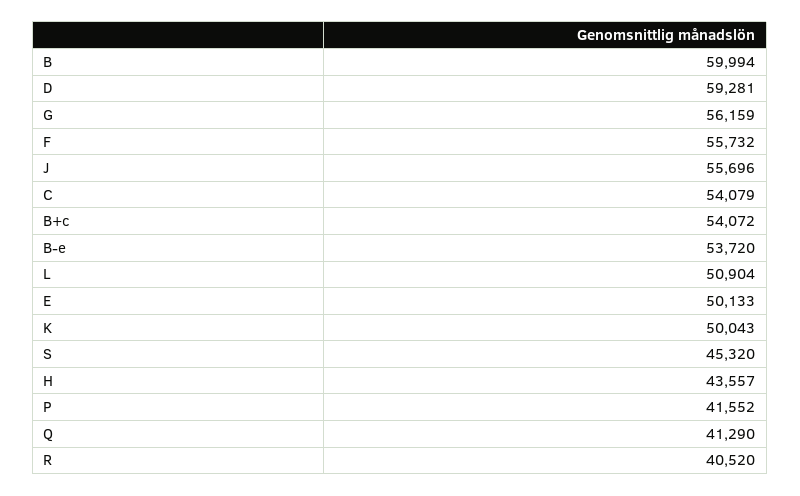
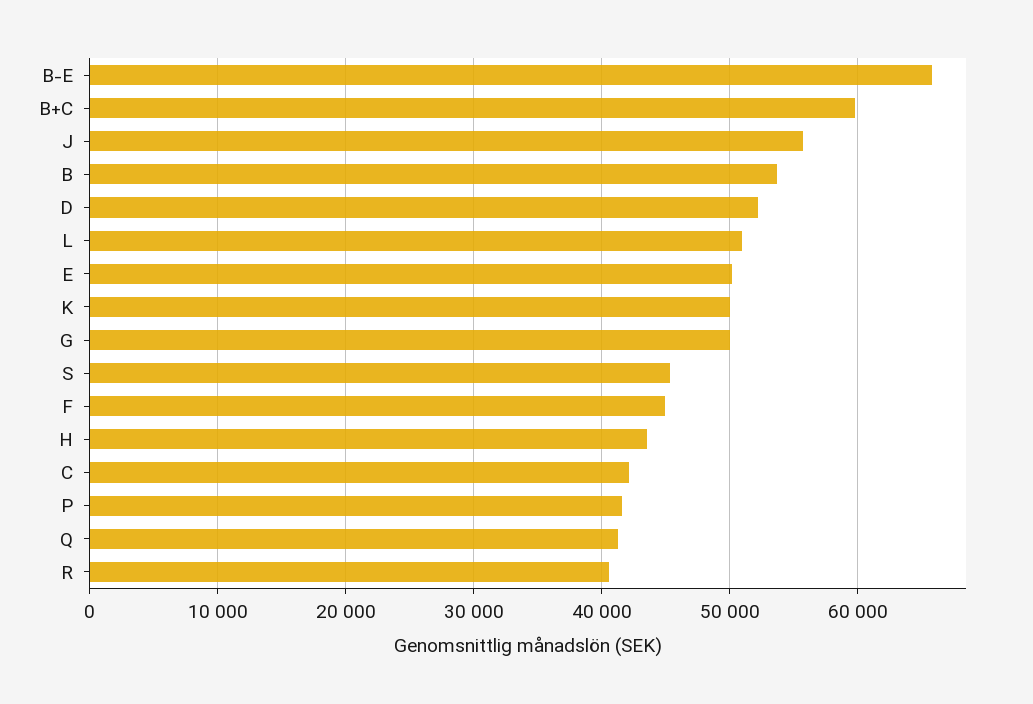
B: 59994 -> 54000
D: 59281 -> 52000
G: 56159 -> 50000
F: 55732 -> 45000
C: 54079 -> 42000
B+c: 54072 -> 60000
B-e: 53720 -> 66000

